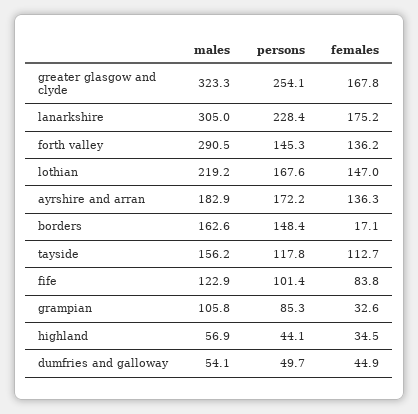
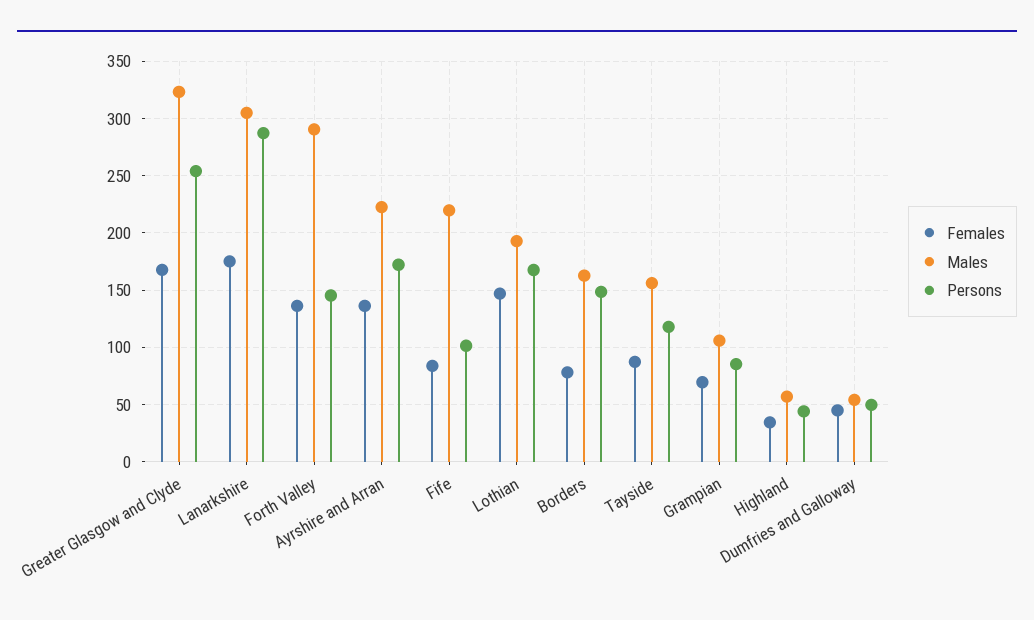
persons, lanarkshire: 228.4 -> 290
males, lothian: 219.2 -> 190
males, ayrshire and arran: 182.9 -> 220
females, borders: 17.1 -> 80
females, tayside: 112.7 -> 90
males, fife: 122.9 -> 220
females, grampian: 32.6 -> 70

